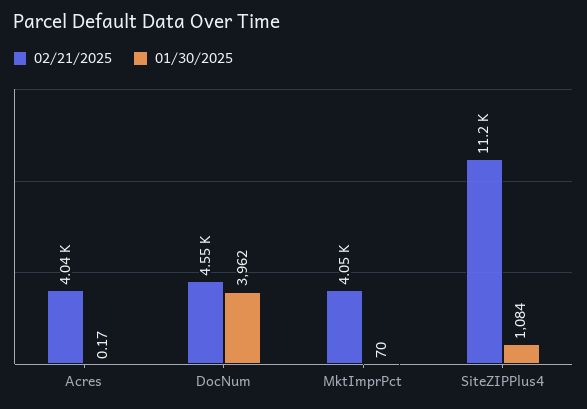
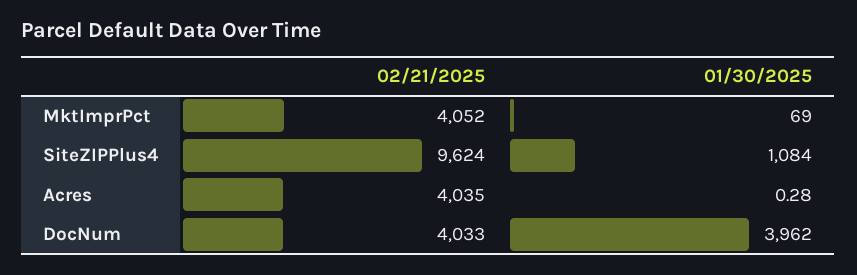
01/30/2025, Acres: 0.17 -> 0.28
02/21/2025, DocNum: 4550 -> 4033
01/30/2025, MktImprPct: 70 -> 69
02/21/2025, SiteZIPPlus4: 11200 -> 9624

